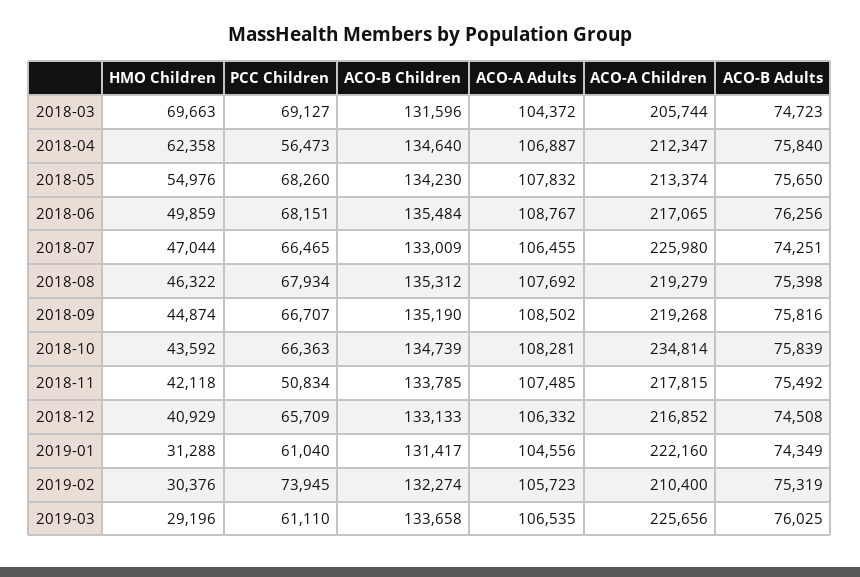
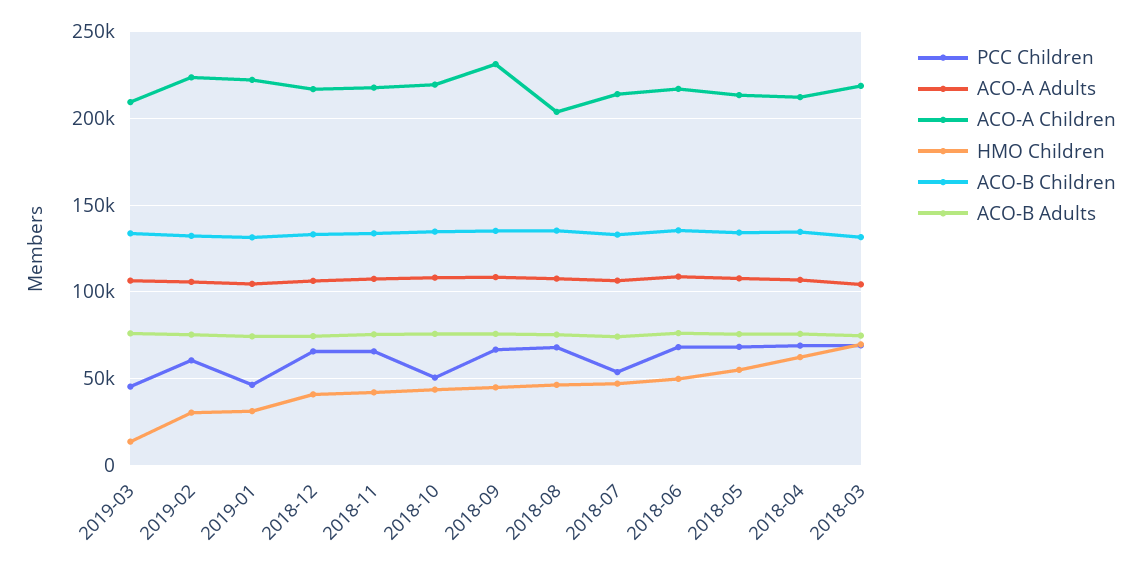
ACO-A Children, 2018-03: 205744 -> 220000
PCC Children, 2018-04: 56473 -> 70000
PCC Children, 2018-07: 66465 -> 55000
ACO-A Children, 2018-07: 225980 -> 215000
ACO-A Children, 2018-08: 219279 -> 205000
ACO-A Children, 2018-09: 219268 -> 230000
PCC Children, 2018-10: 66363 -> 50000
ACO-A Children, 2018-10: 234814 -> 220000
PCC Children, 2018-11: 50834 -> 65000
PCC Children, 2019-01: 61040 -> 45000
PCC Children, 2019-02: 73945 -> 60000
ACO-A Children, 2019-02: 210400 -> 225000
HMO Children, 2019-03: 29196 -> 15000
PCC Children, 2019-03: 61110 -> 45000
ACO-A Children, 2019-03: 225656 -> 210000

